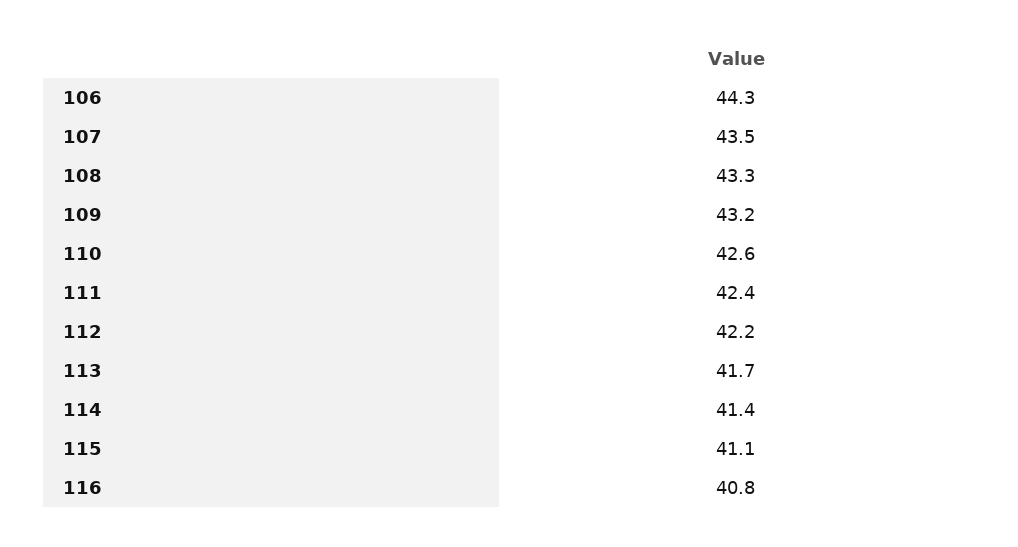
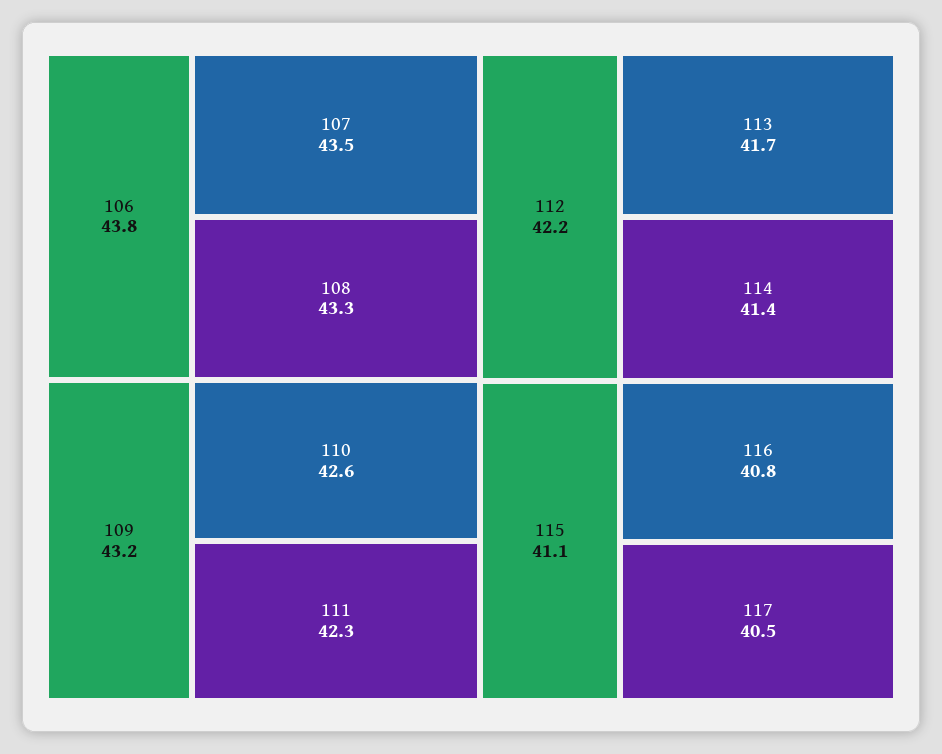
106: 44.3 -> 43.8
111: 42.4 -> 42.3
117: none -> 40.5

